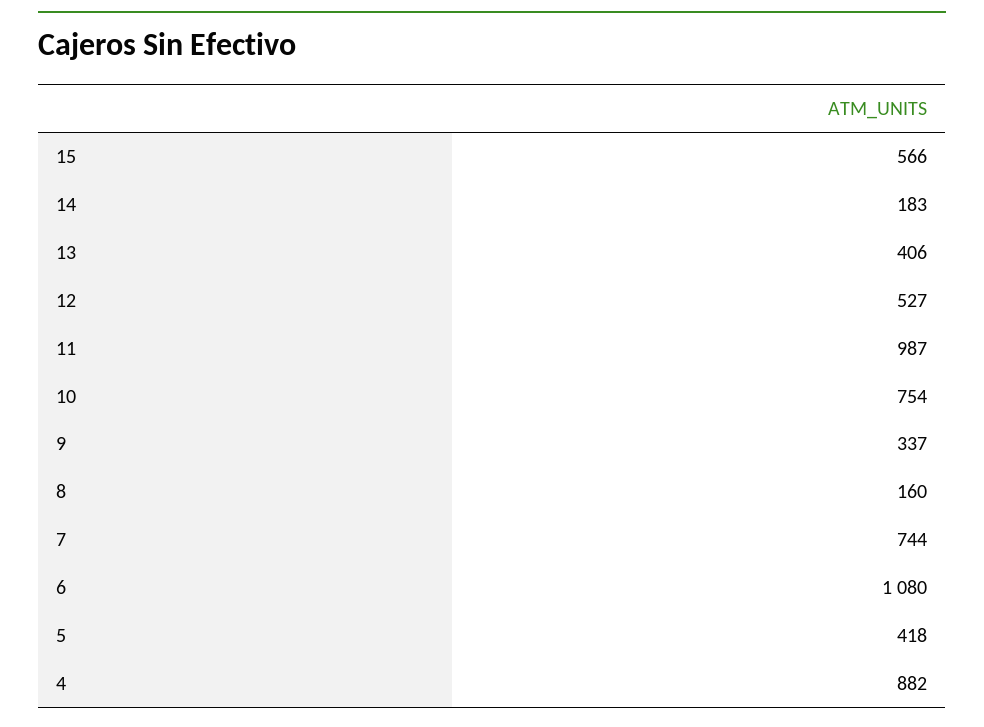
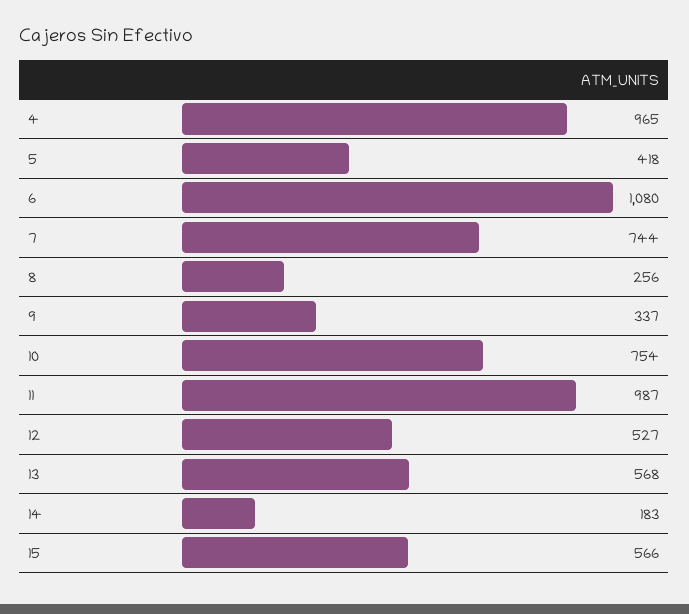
13: 406 -> 568
8: 160 -> 256
4: 882 -> 965

